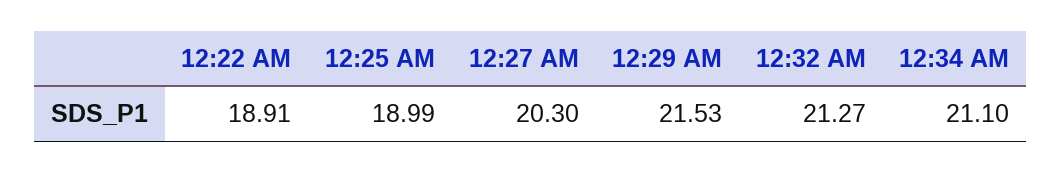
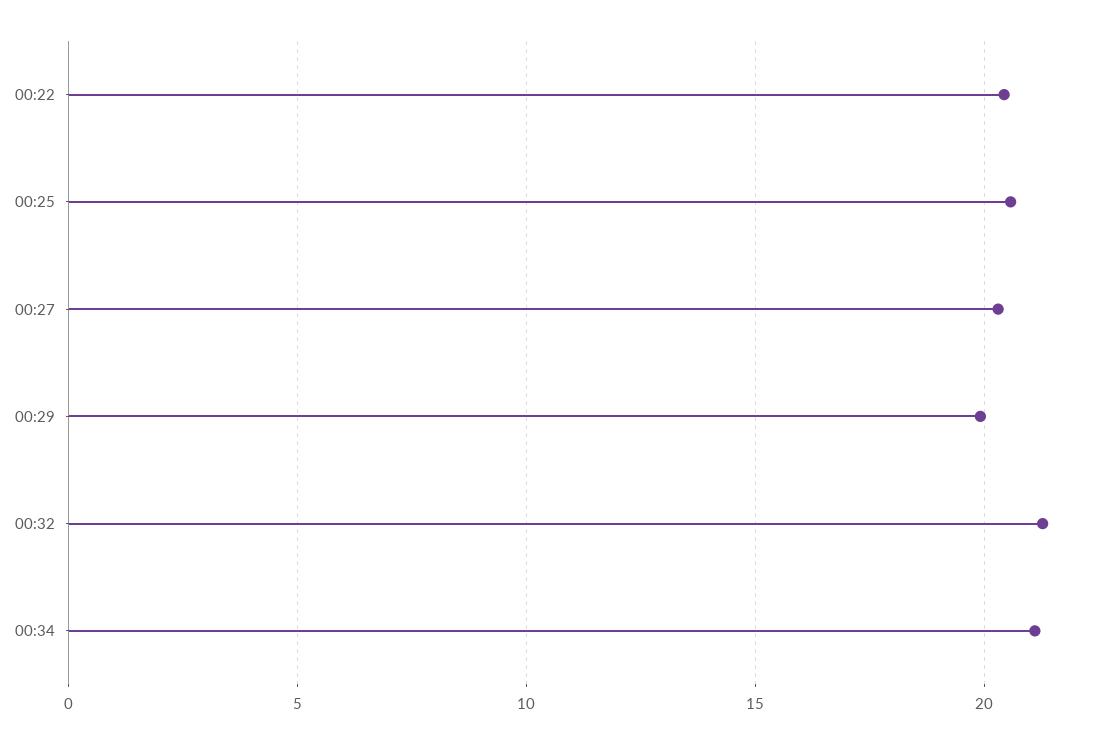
12:22 AM: 18.91 -> 20.5
12:25 AM: 18.99 -> 20.5
12:29 AM: 21.53 -> 20

